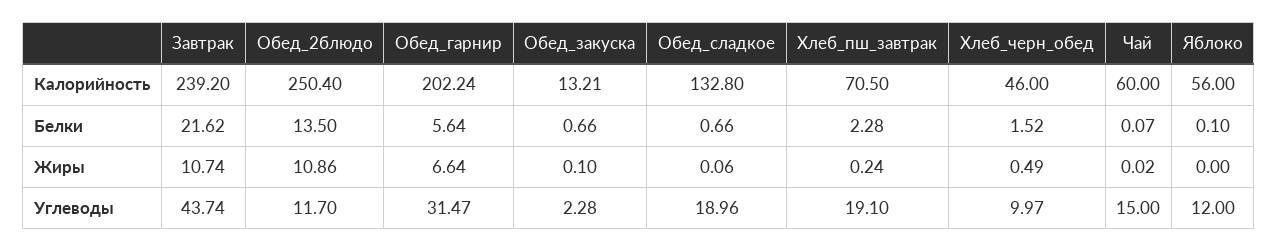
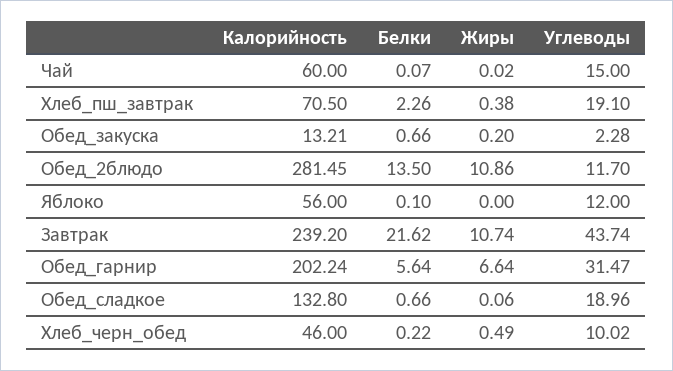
Обед_2блюдо, Калорийность: 250.4 -> 281.45
Хлеб_пш_завтрак, Белки: 2.28 -> 2.26
Хлеб_черн_обед, Белки: 1.52 -> 0.22
Обед_закуска, Жиры: 0.1 -> 0.2
Хлеб_пш_завтрак, Жиры: 0.24 -> 0.38
Хлеб_черн_обед, Углеводы: 9.97 -> 10.02

